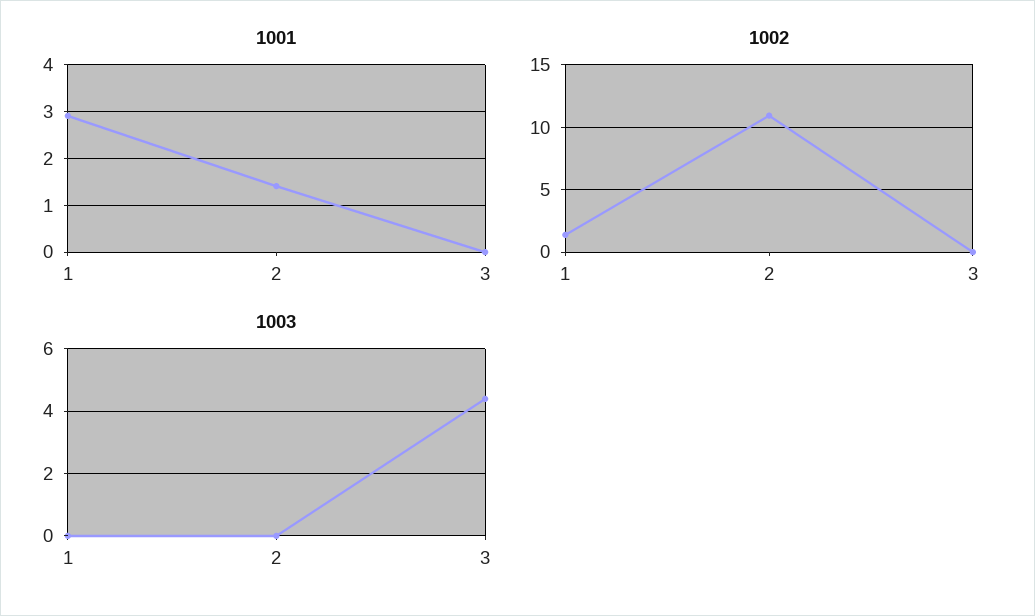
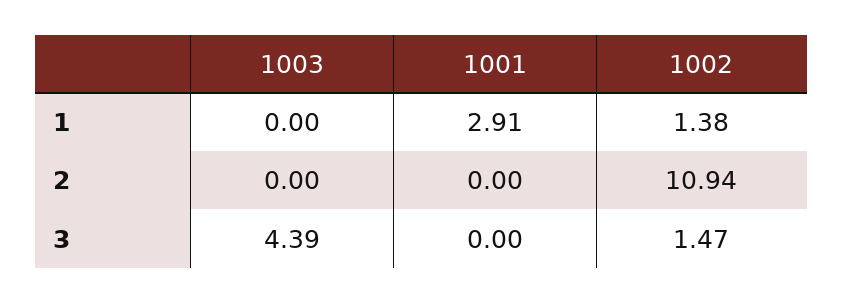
1001, 2: 1.4 -> 0
1002, 3: 0 -> 1.47

